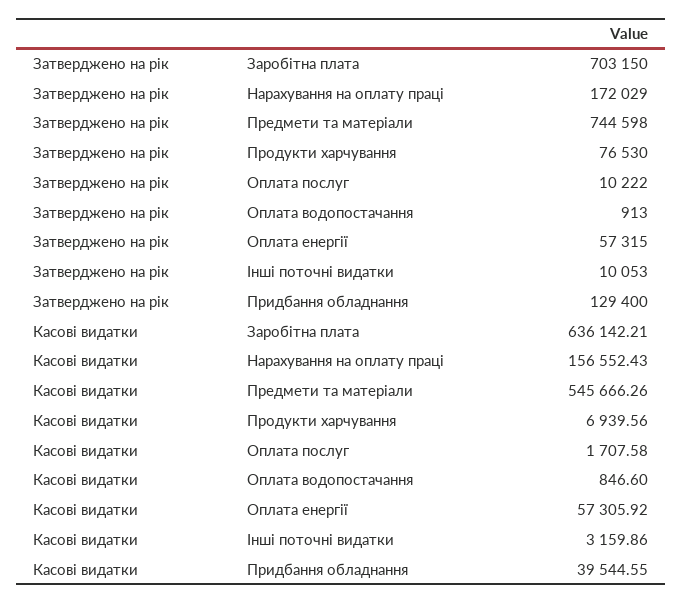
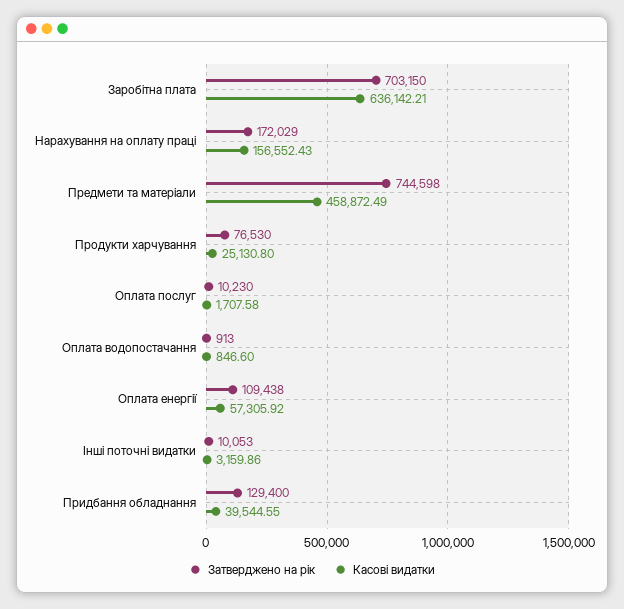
Затверджено на рік, Оплата послуг: 10222 -> 10230
Затверджено на рік, Оплата енергії: 57315 -> 109438
Касові видатки, Предмети та матеріали: 545666.26 -> 458872.49
Касові видатки, Продукти харчування: 6939.56 -> 25130.8

